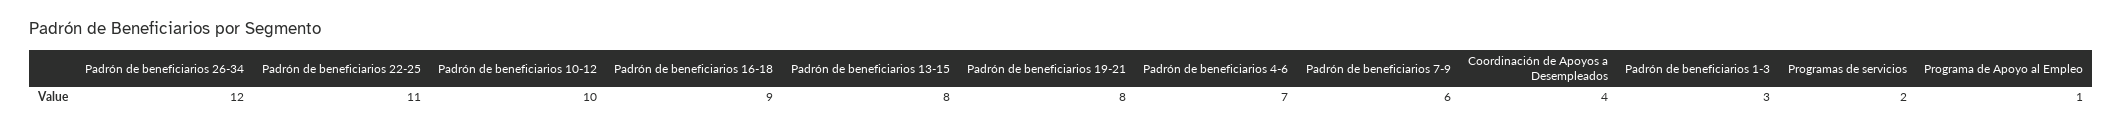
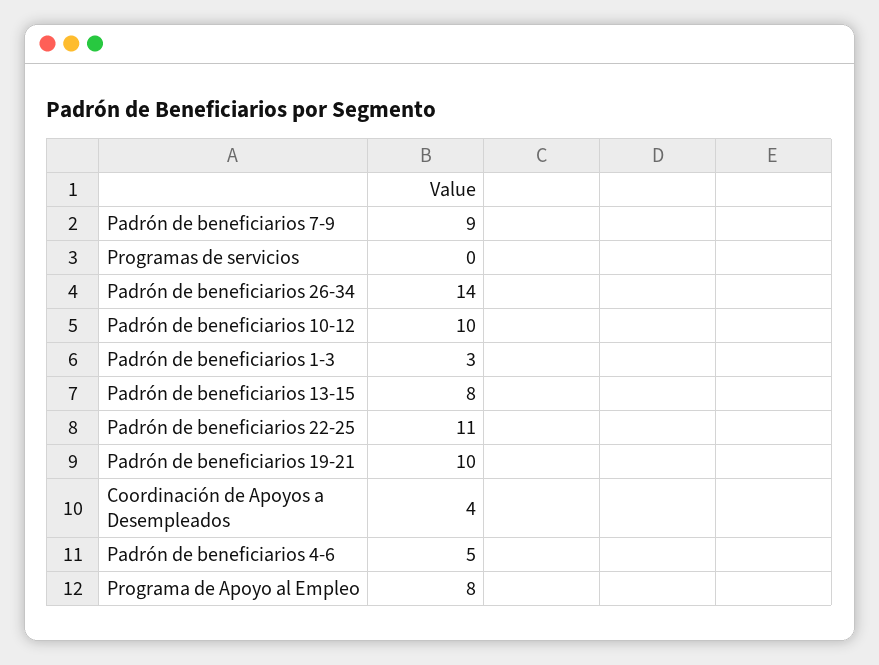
Padrón de beneficiarios 26-34: 12 -> 14
Padrón de beneficiarios 16-18: 9 -> none
Padrón de beneficiarios 19-21: 8 -> 10
Padrón de beneficiarios 4-6: 7 -> 5
Padrón de beneficiarios 7-9: 6 -> 9
Programas de servicios: 2 -> 0
Programa de Apoyo al Empleo: 1 -> 8

